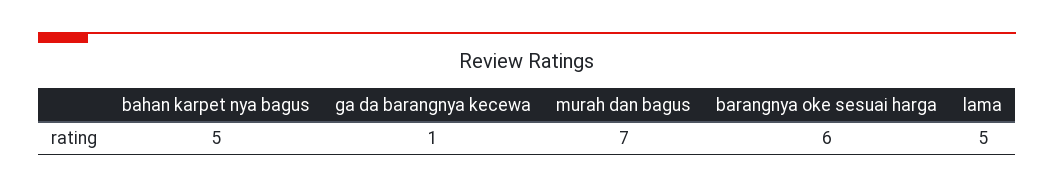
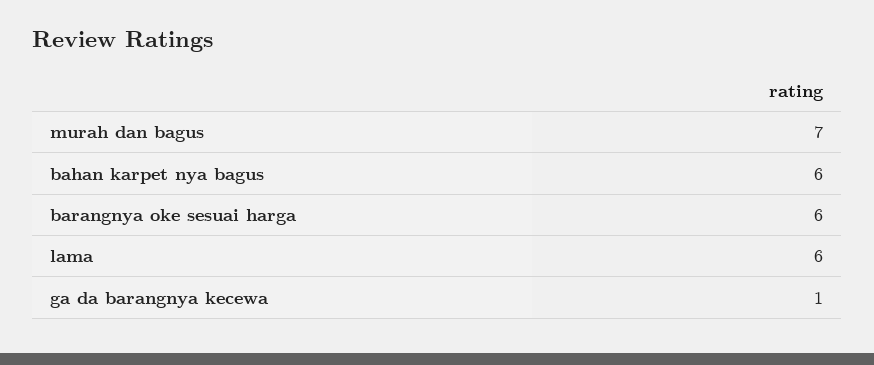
bahan karpet nya bagus: 5 -> 6
lama: 5 -> 6

